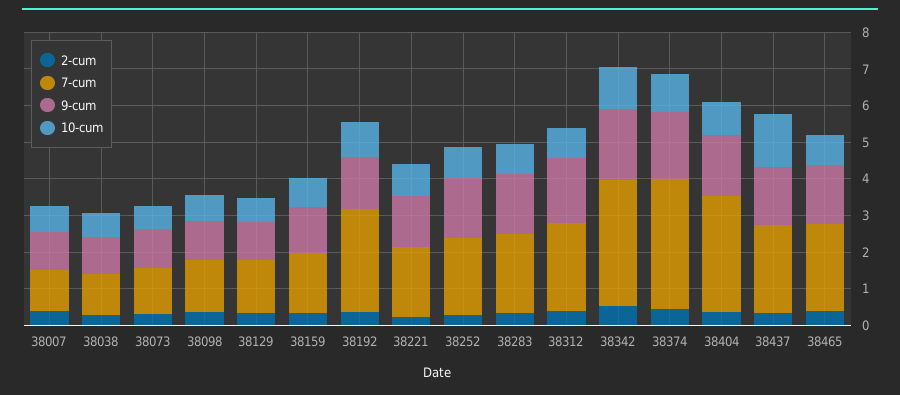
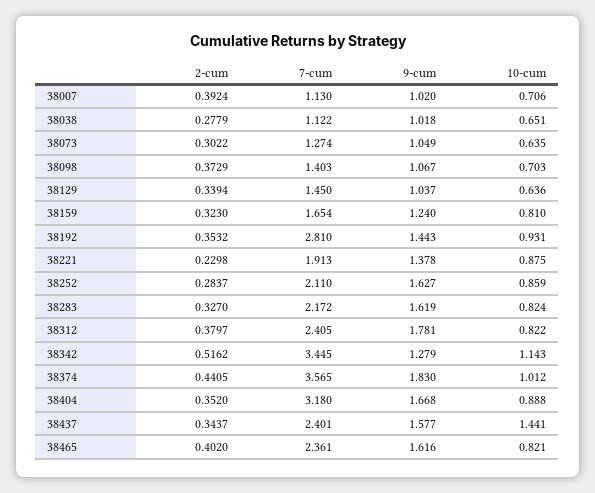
9-cum, 38342: 2 -> 1.279

